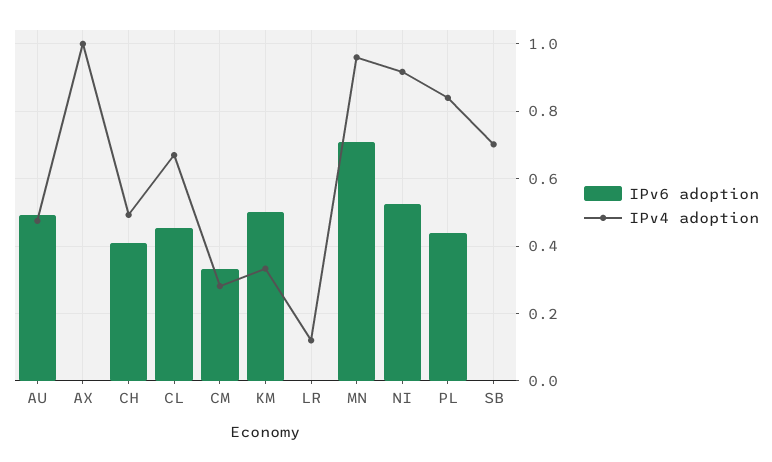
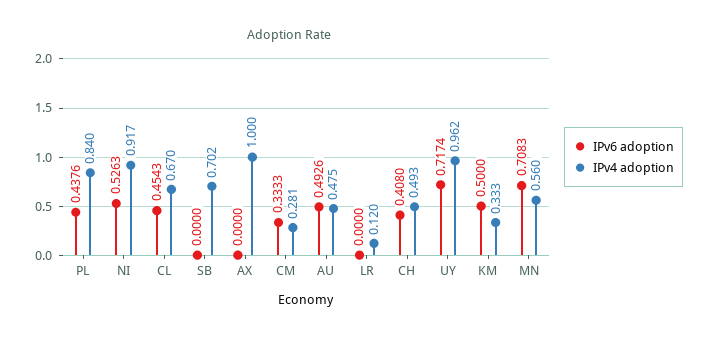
IPv4 adoption, MN: 0.96 -> 0.56
IPv6 adoption, UY: none -> 0.7174
IPv4 adoption, UY: none -> 0.962

